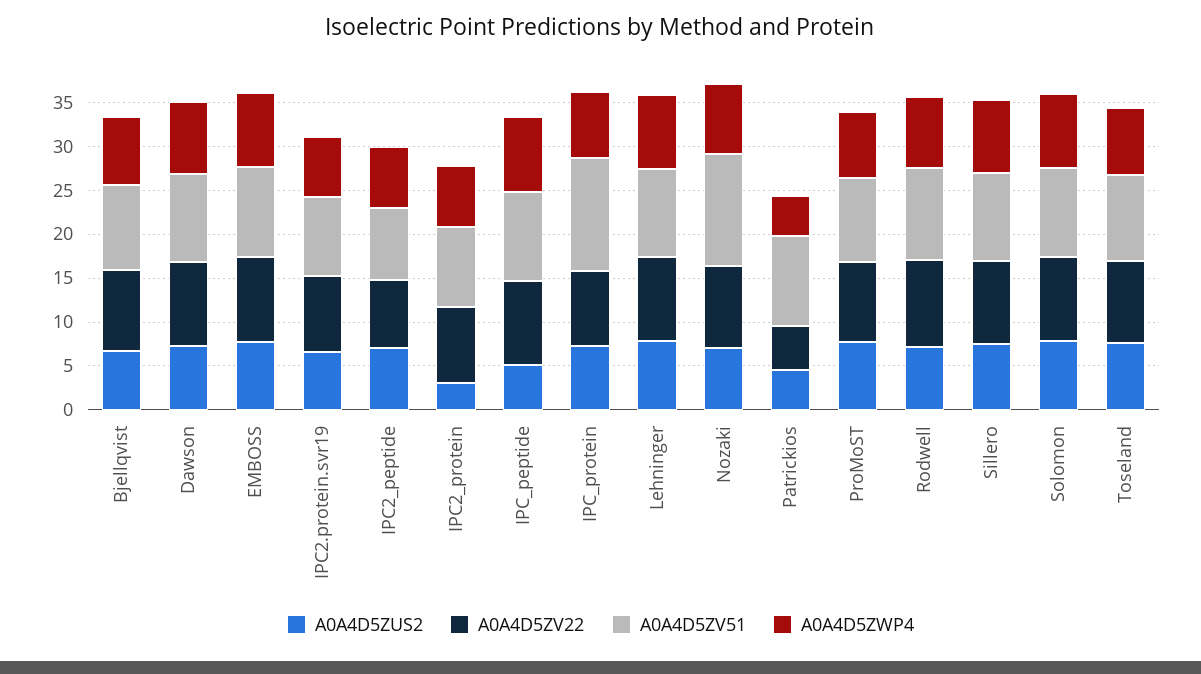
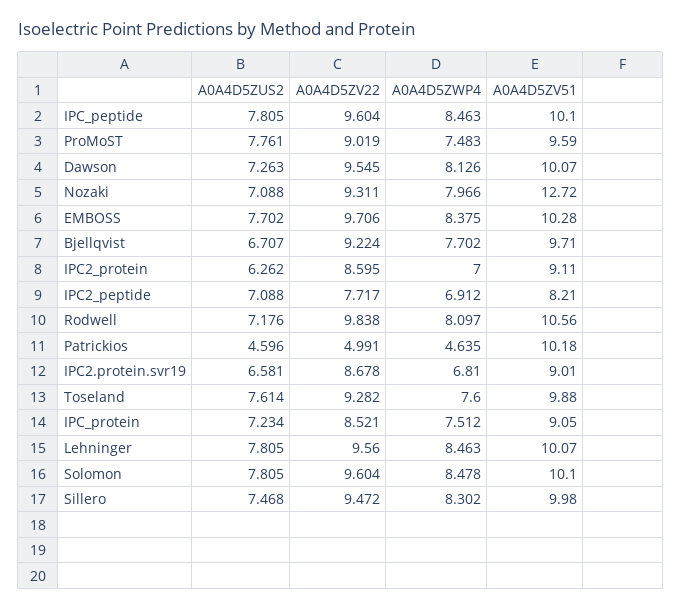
A0A4D5ZUS2, IPC2_protein: 3 -> 6.262
A0A4D5ZUS2, IPC_peptide: 5 -> 7.805
A0A4D5ZV51, IPC_protein: 13 -> 9.05

